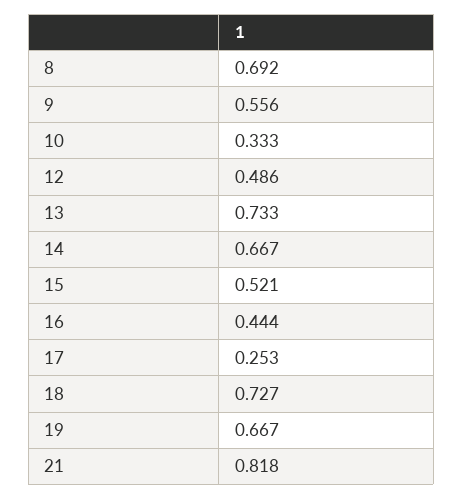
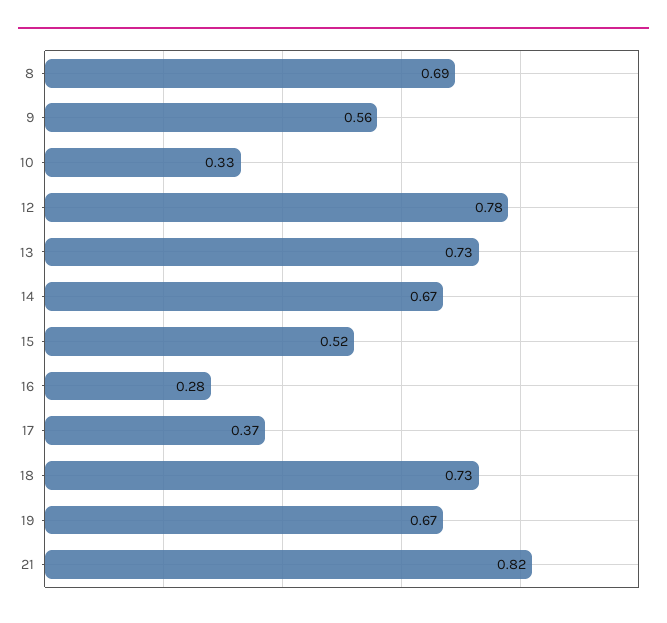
12: 0.486 -> 0.78
16: 0.444 -> 0.28
17: 0.253 -> 0.37

